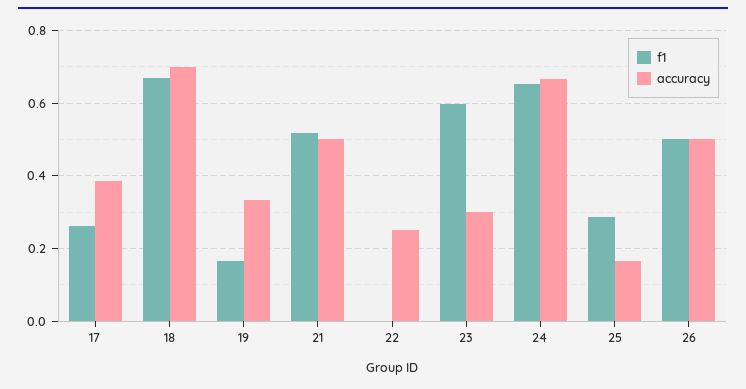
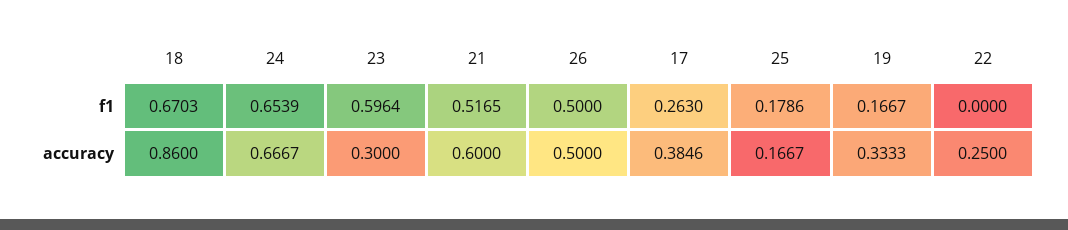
accuracy, 18: 0.7 -> 0.86
accuracy, 21: 0.5 -> 0.6
f1, 25: 0.28 -> 0.1786

